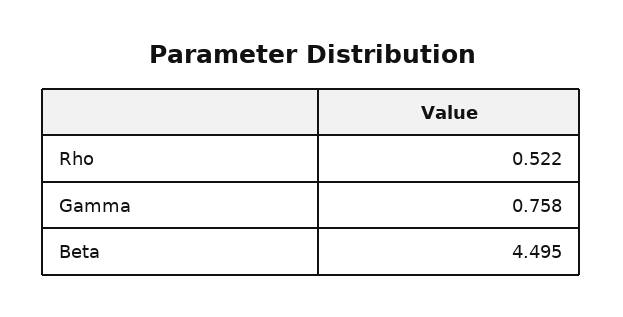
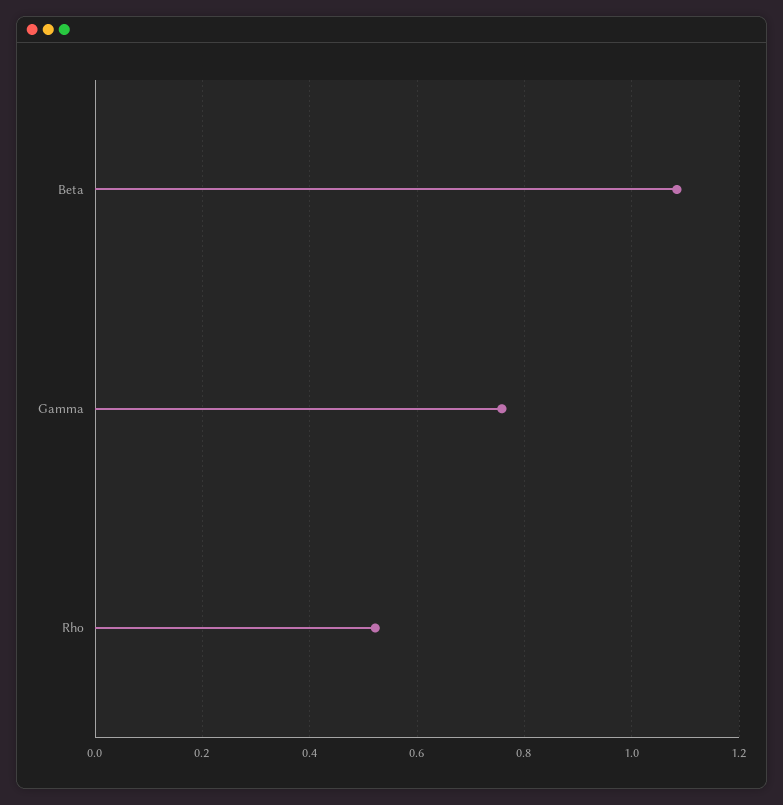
Beta: 4.495 -> 1.08

